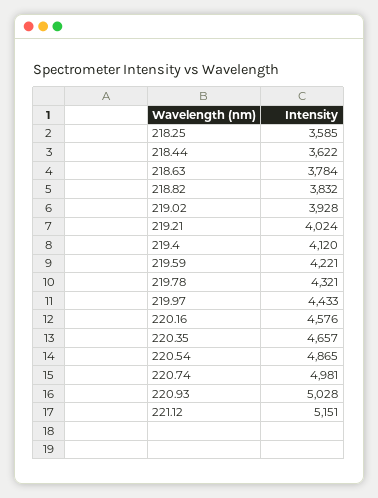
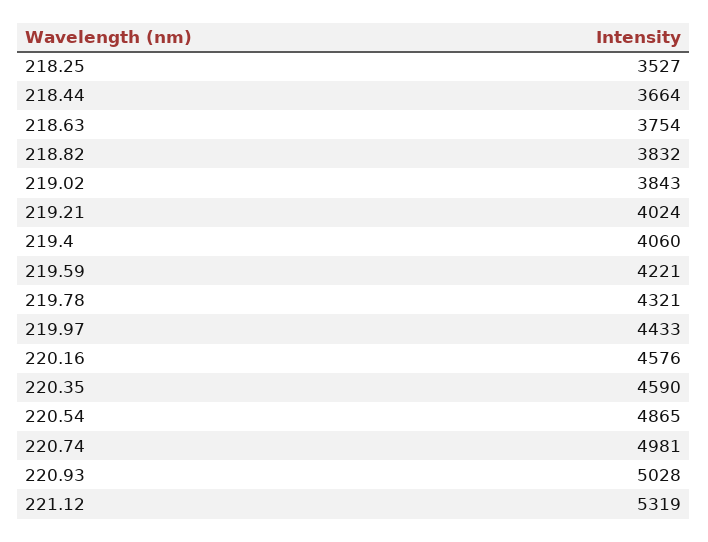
218.25: 3585 -> 3527
218.44: 3622 -> 3664
218.63: 3784 -> 3754
219.02: 3928 -> 3843
219.4: 4120 -> 4060
220.35: 4657 -> 4590
221.12: 5151 -> 5319

